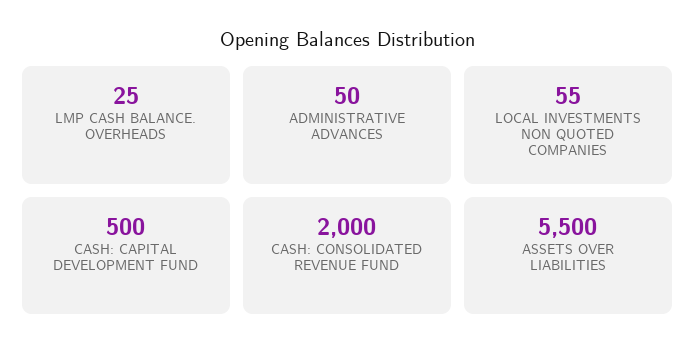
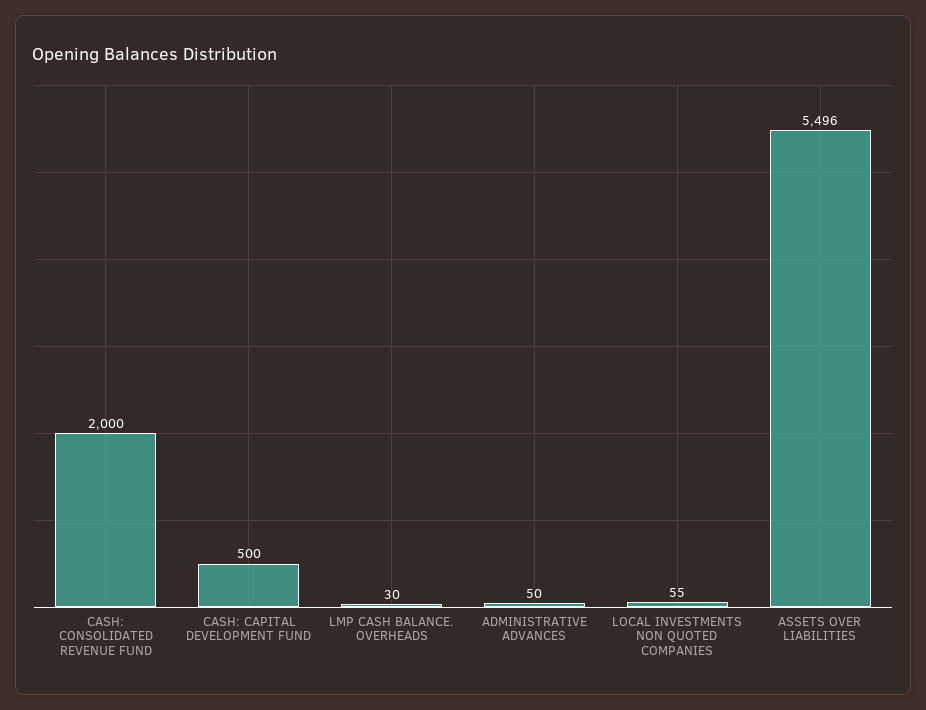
LMP CASH BALANCE. OVERHEADS: 25 -> 30
ASSETS OVER LIABILITIES: 5500 -> 5496

